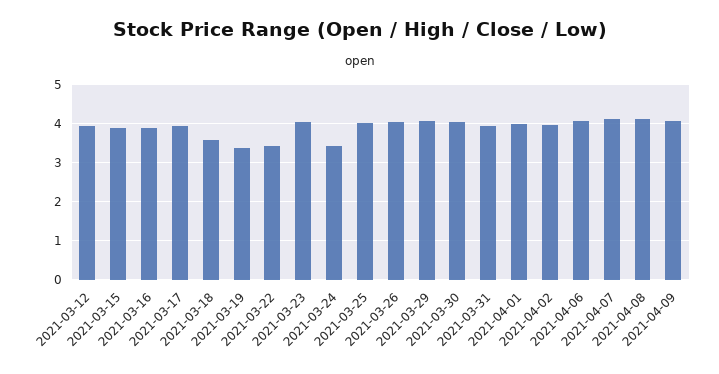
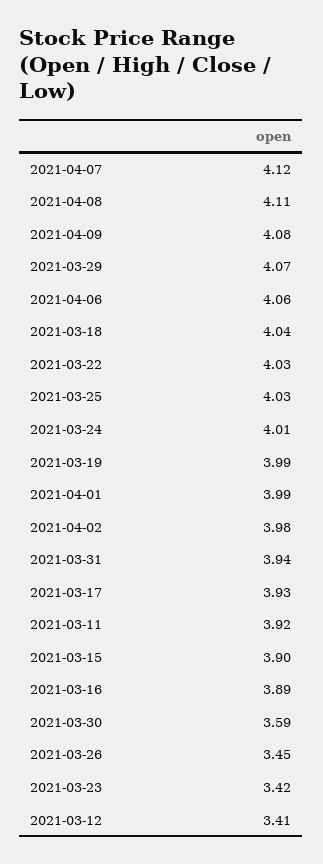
2021-03-12: 4 -> 3.41
2021-03-18: 3.6 -> 4.04
2021-03-19: 3.4 -> 3.99
2021-03-22: 3.4 -> 4.03
2021-03-23: 4 -> 3.42
2021-03-24: 3.4 -> 4.01
2021-03-26: 4 -> 3.45
2021-03-30: 4 -> 3.59
2021-03-11: none -> 3.92

